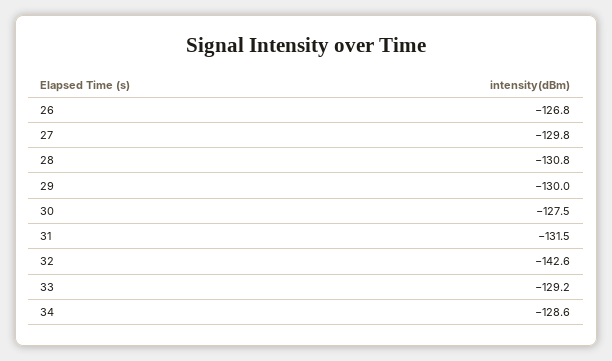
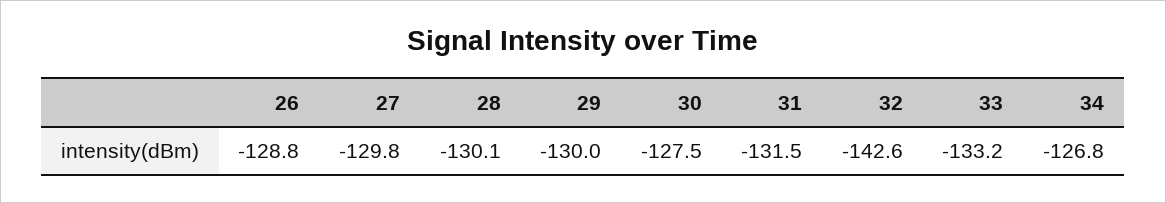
26: -126.8 -> -128.8
28: -130.8 -> -130.1
33: -129.2 -> -133.2
34: -128.6 -> -126.8

